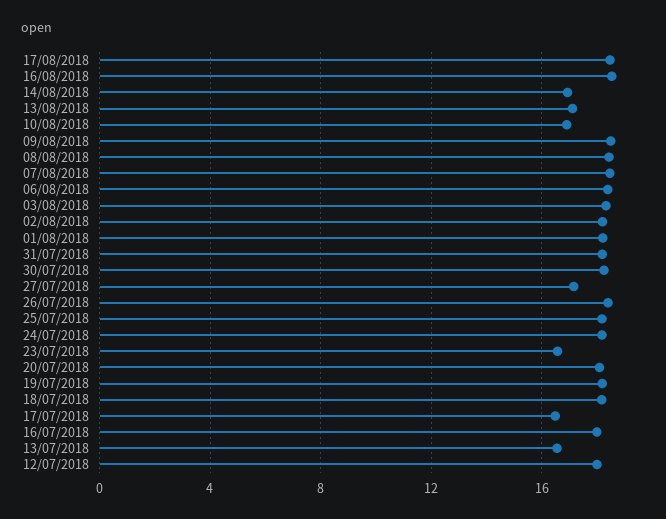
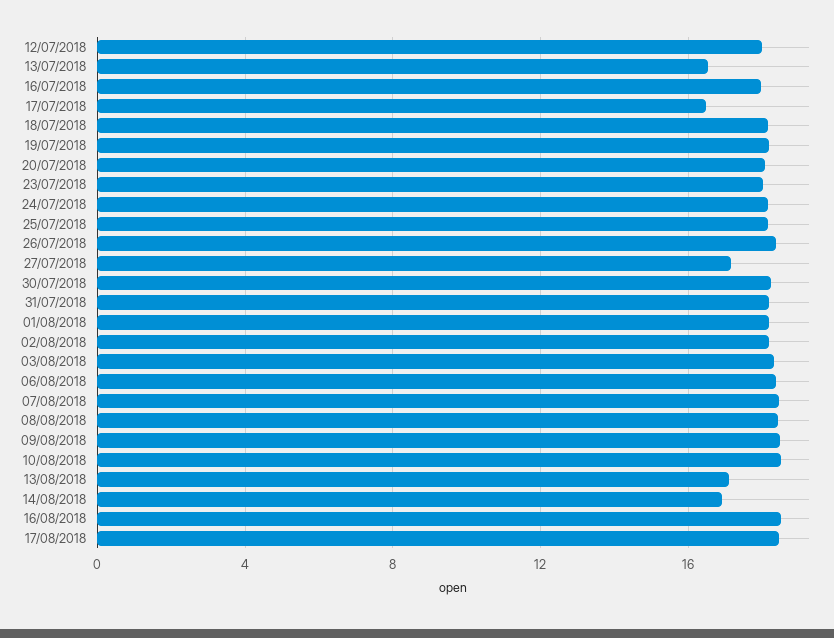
10/08/2018: 17 -> 18.5
23/07/2018: 16.5 -> 18

